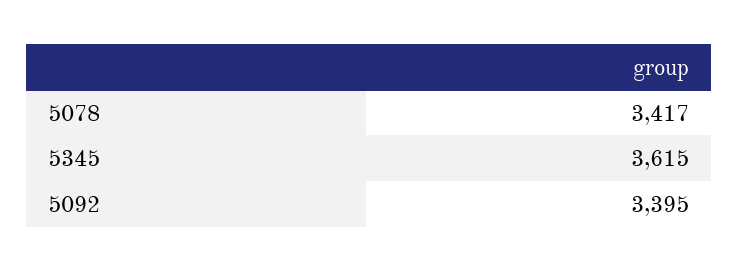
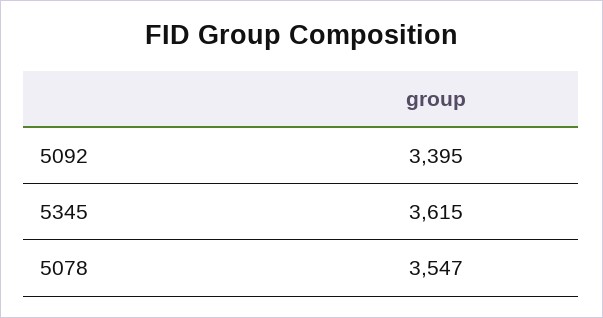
5078: 3417 -> 3547

